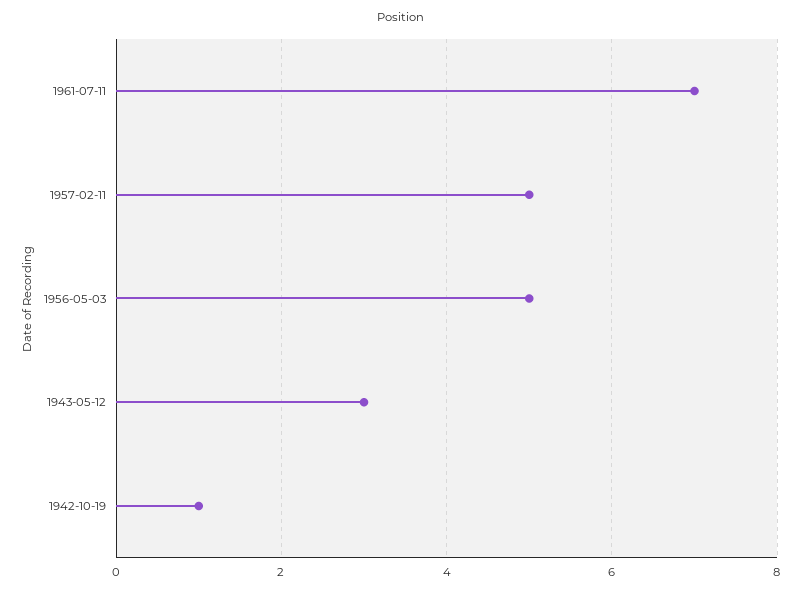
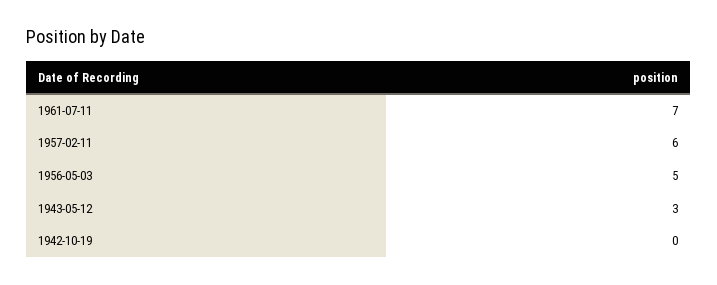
1957-02-11: 5 -> 6
1942-10-19: 1 -> 0

